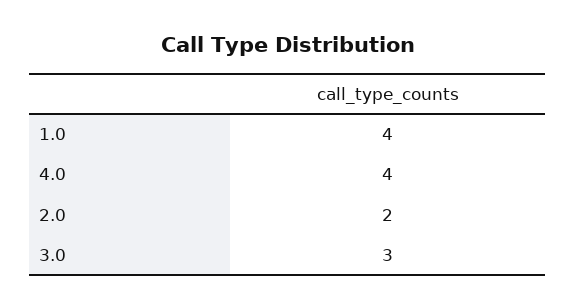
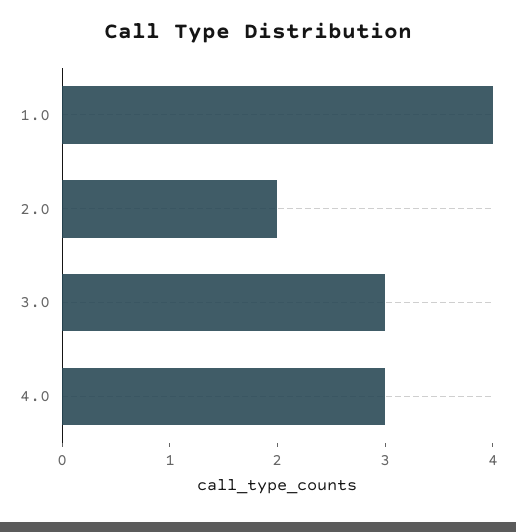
4.0: 4 -> 3

